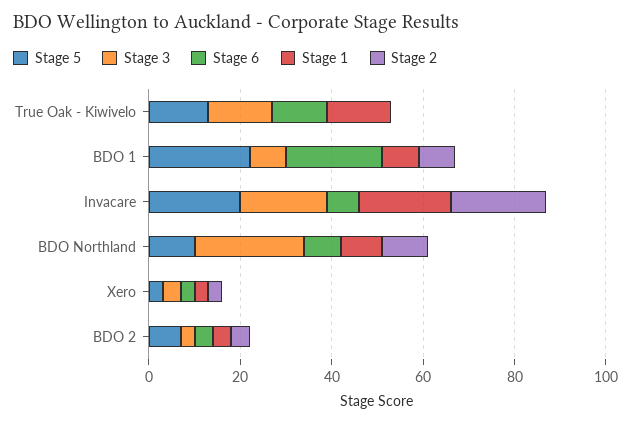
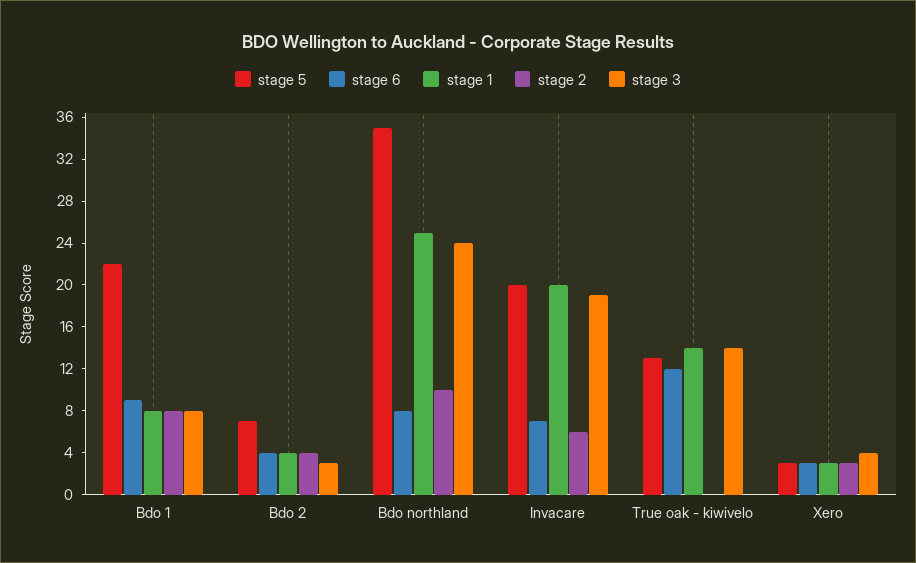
Stage 6, BDO 1: 20 -> 9
Stage 2, Invacare: 20 -> 6
Stage 5, BDO Northland: 10 -> 35
Stage 1, BDO Northland: 10 -> 25

